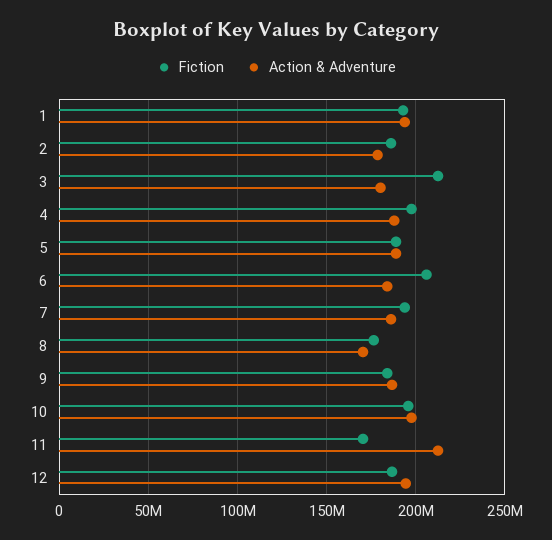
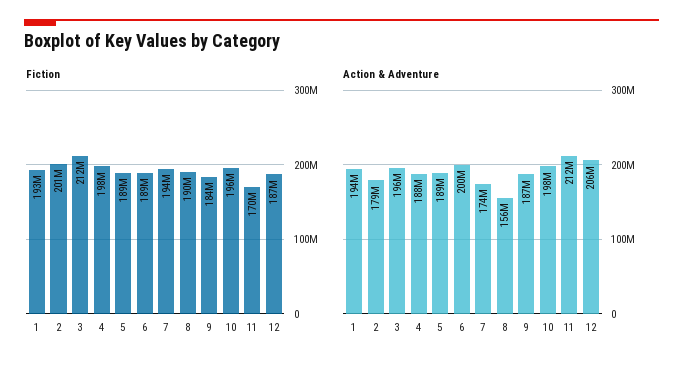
Fiction, 2: 185000000 -> 201000000
Action & Adventure, 3: 180000000 -> 196000000
Fiction, 6: 205000000 -> 189000000
Action & Adventure, 6: 185000000 -> 200000000
Action & Adventure, 7: 185000000 -> 174000000
Fiction, 8: 175000000 -> 190000000
Action & Adventure, 8: 170000000 -> 156000000
Action & Adventure, 12: 195000000 -> 206000000

